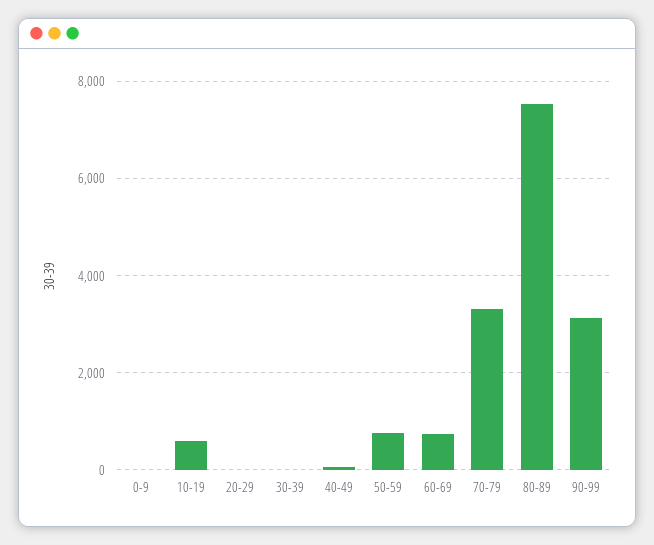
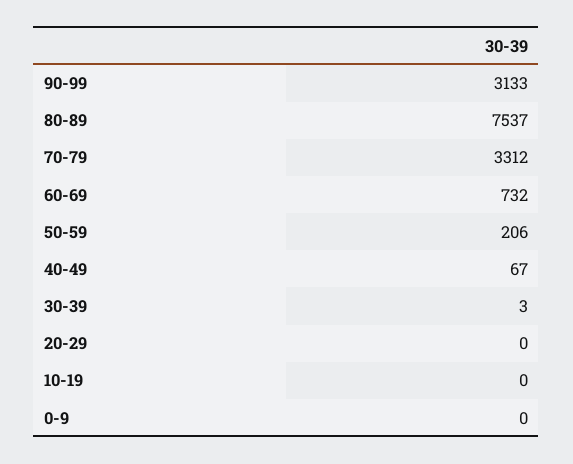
10-19: 600 -> 0
50-59: 800 -> 206

